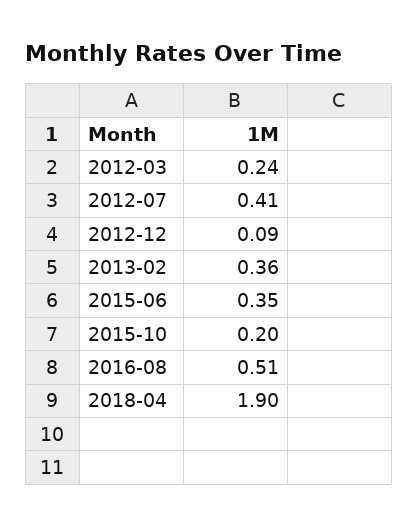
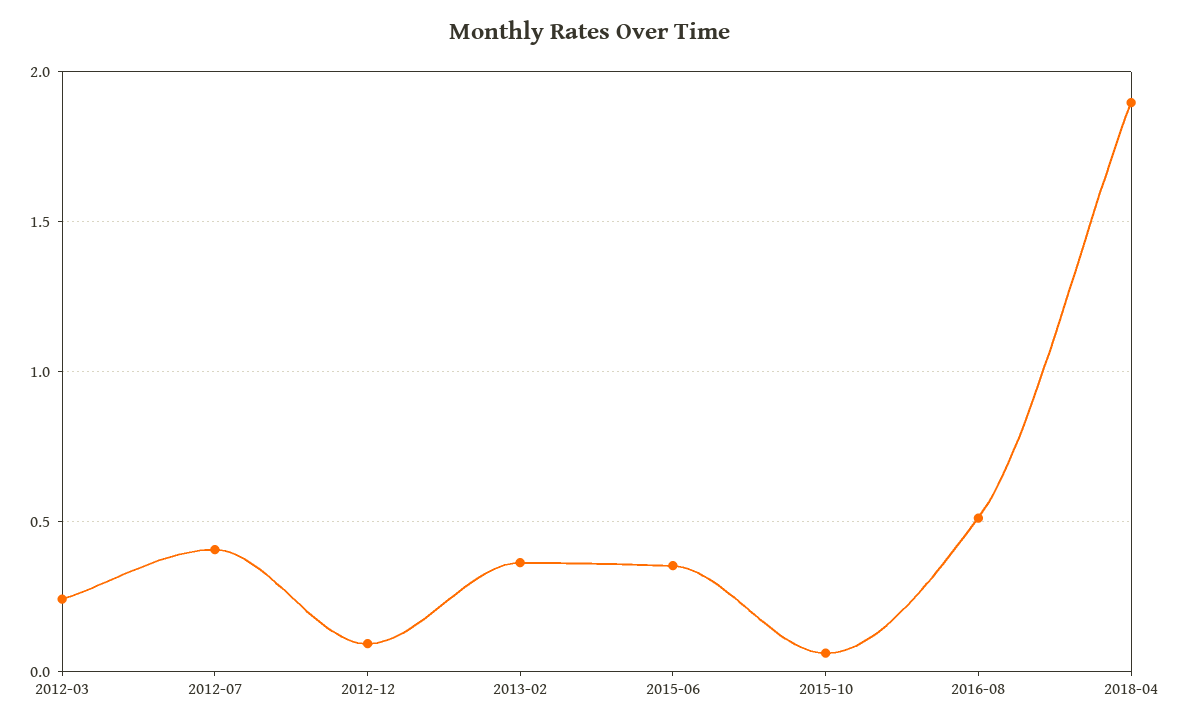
2015-10: 0.2 -> 0.05

